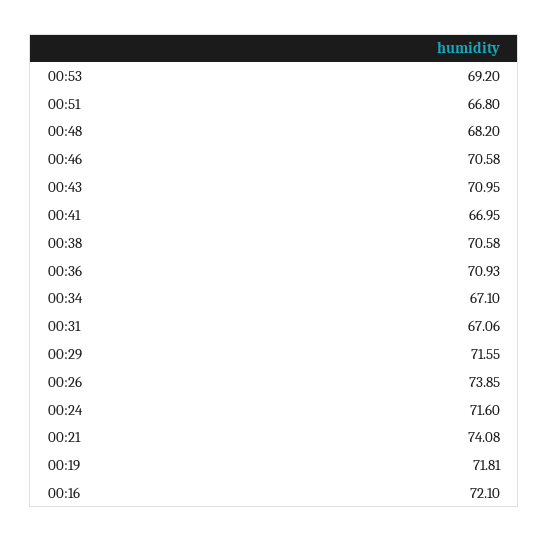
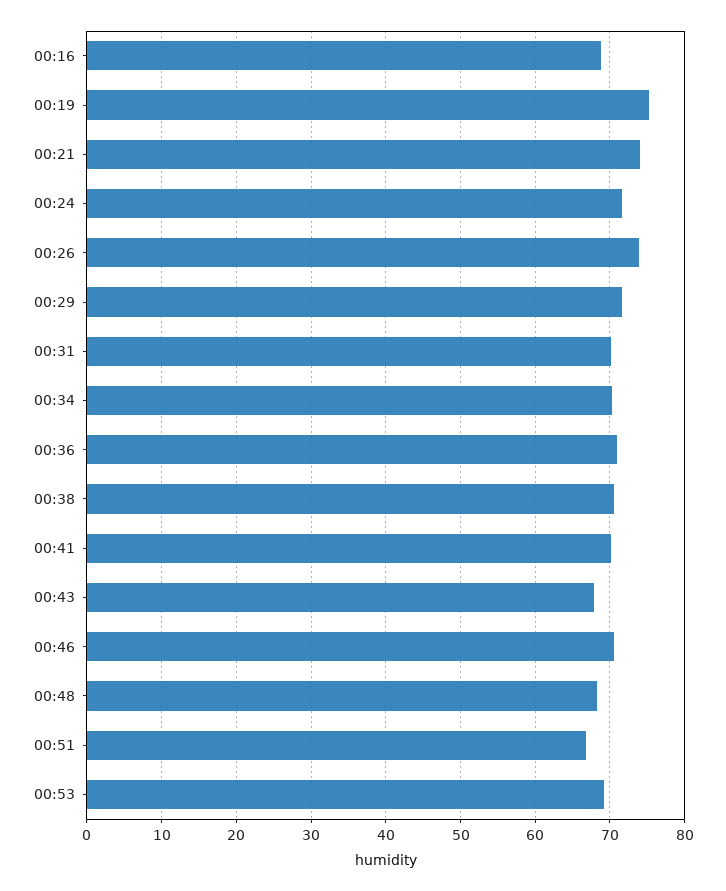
00:43: 70.95 -> 68
00:41: 66.95 -> 70
00:34: 67.1 -> 70
00:31: 67.06 -> 70
00:19: 71.81 -> 75
00:16: 72.1 -> 69

